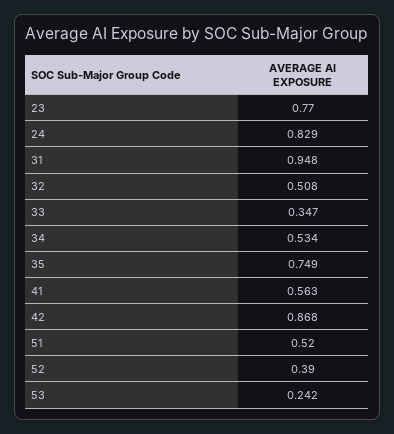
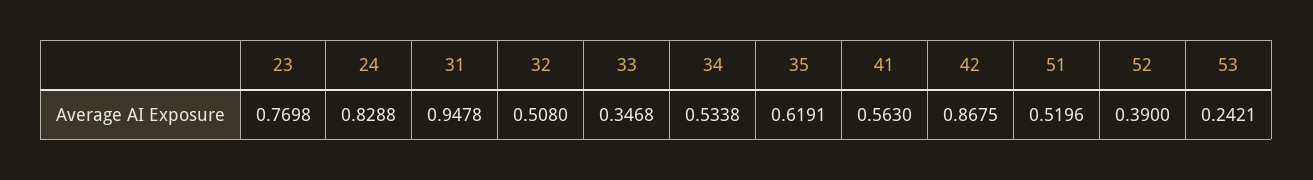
35: 0.749 -> 0.6191

